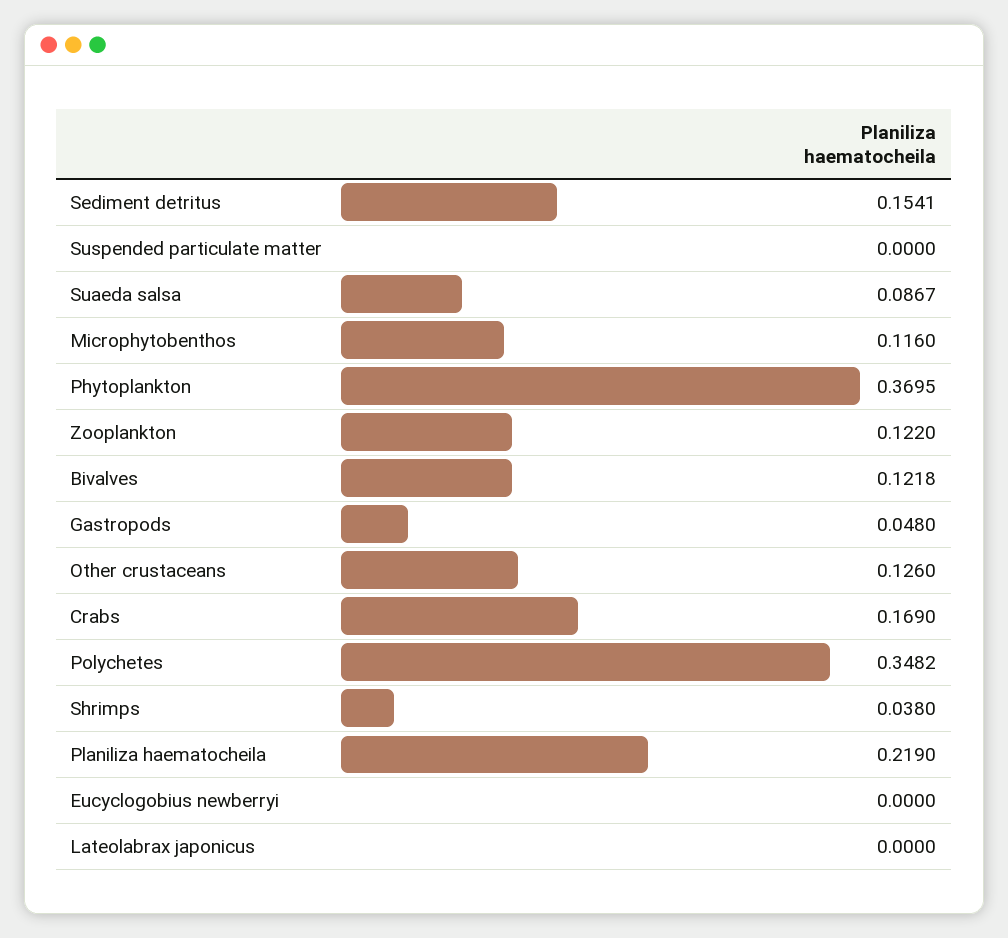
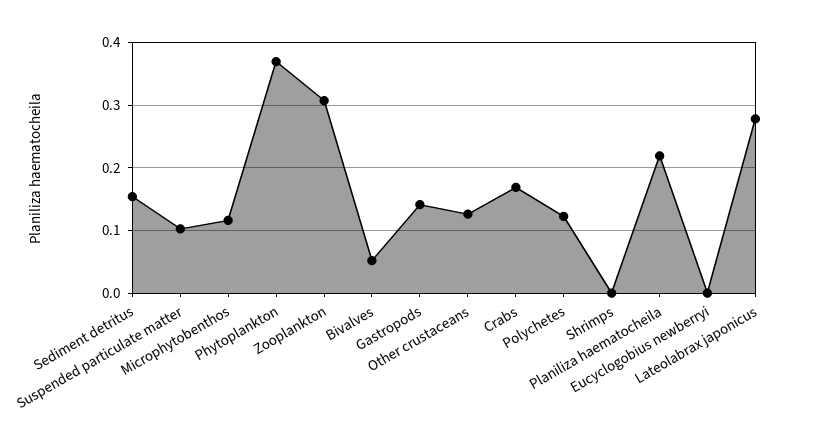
Suspended particulate matter: 0 -> 0.1
Suaeda salsa: 0.0867 -> none
Zooplankton: 0.122 -> 0.31
Bivalves: 0.1218 -> 0.05
Gastropods: 0.048 -> 0.14
Polychetes: 0.3482 -> 0.12
Shrimps: 0.038 -> 0
Lateolabrax japonicus: 0 -> 0.28

